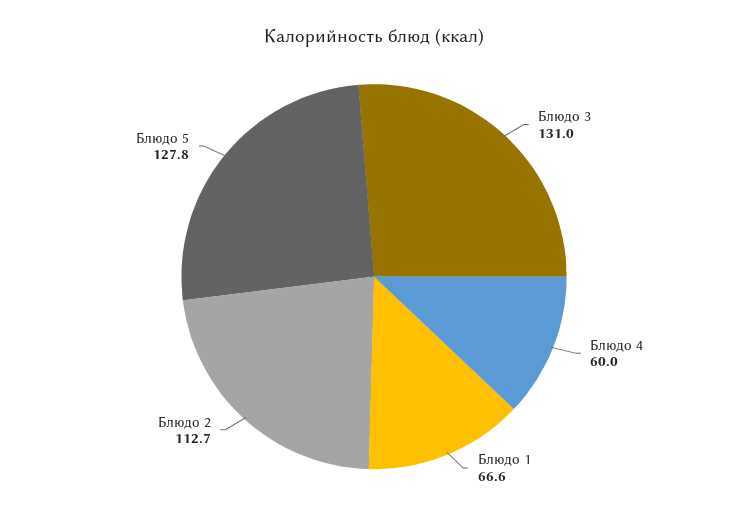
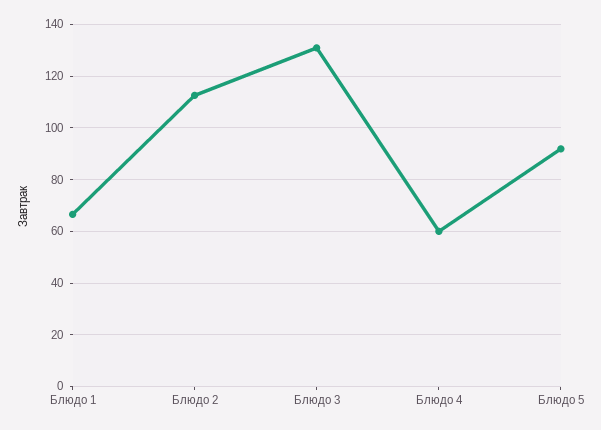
Блюдо 5: 127.8 -> 92.5

